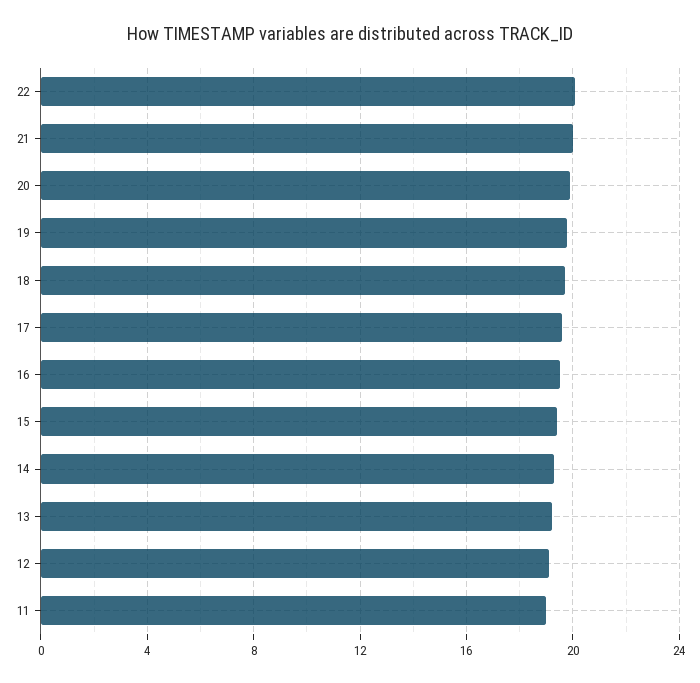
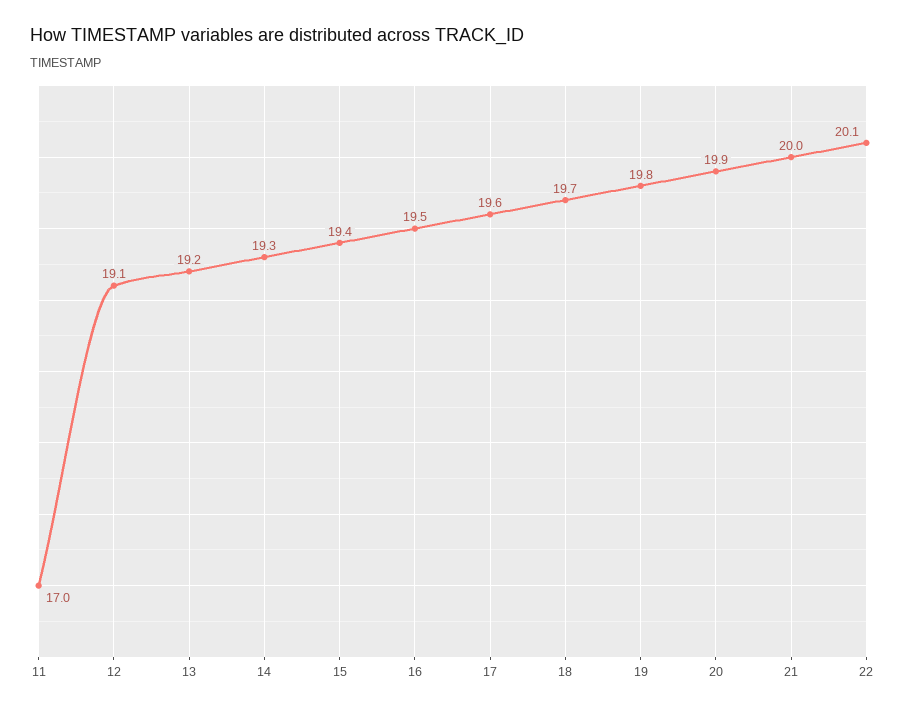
11: 19 -> 17

